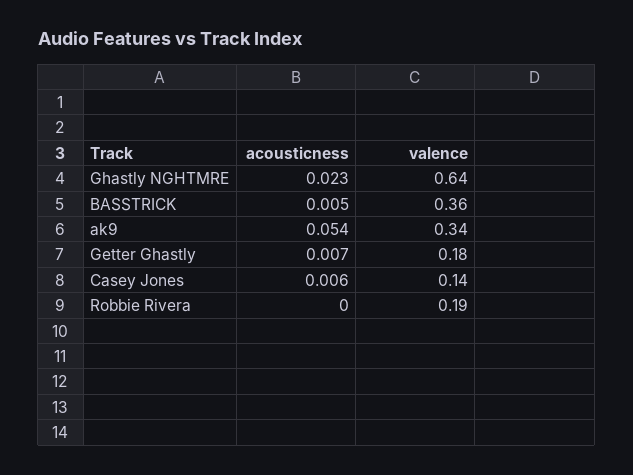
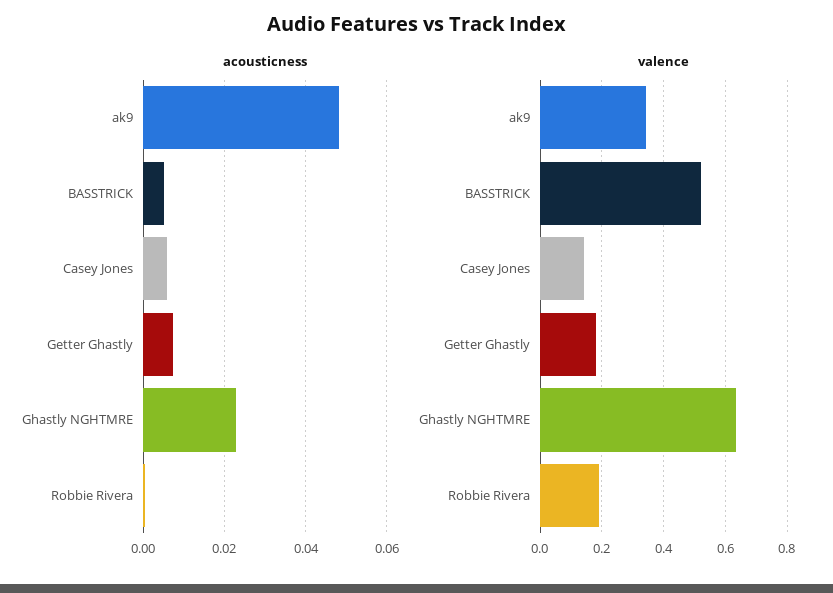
valence, BASSTRICK: 0.36 -> 0.52
acousticness, ak9: 0.054 -> 0.048

